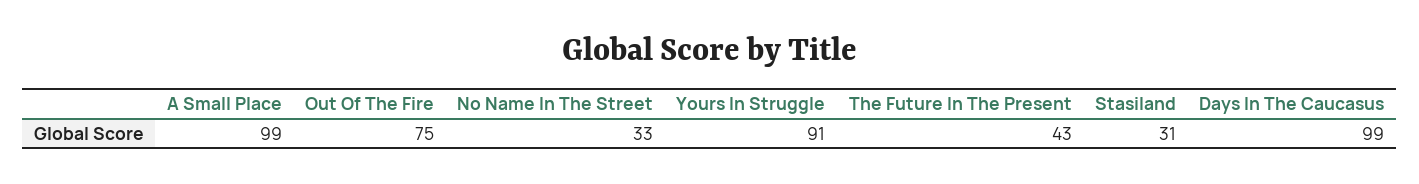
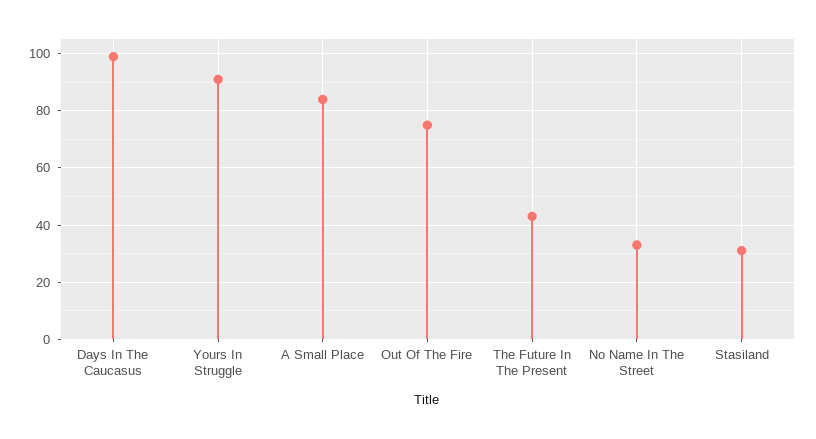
A Small Place: 99 -> 85

